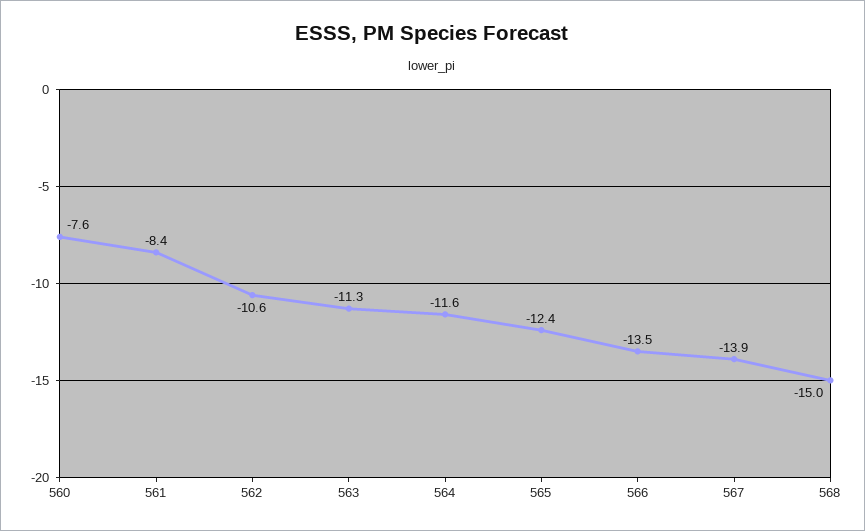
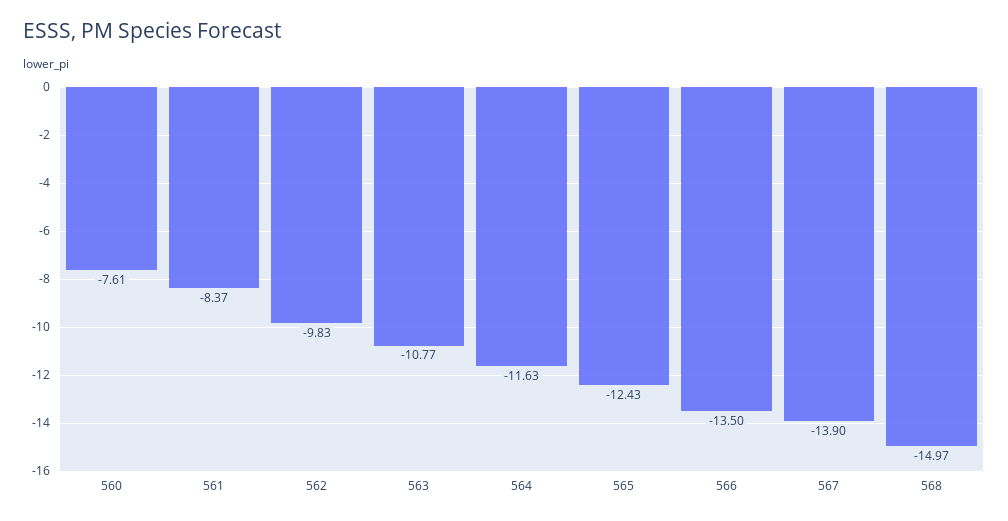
562: -10.6 -> -9.83
563: -11.3 -> -10.77

